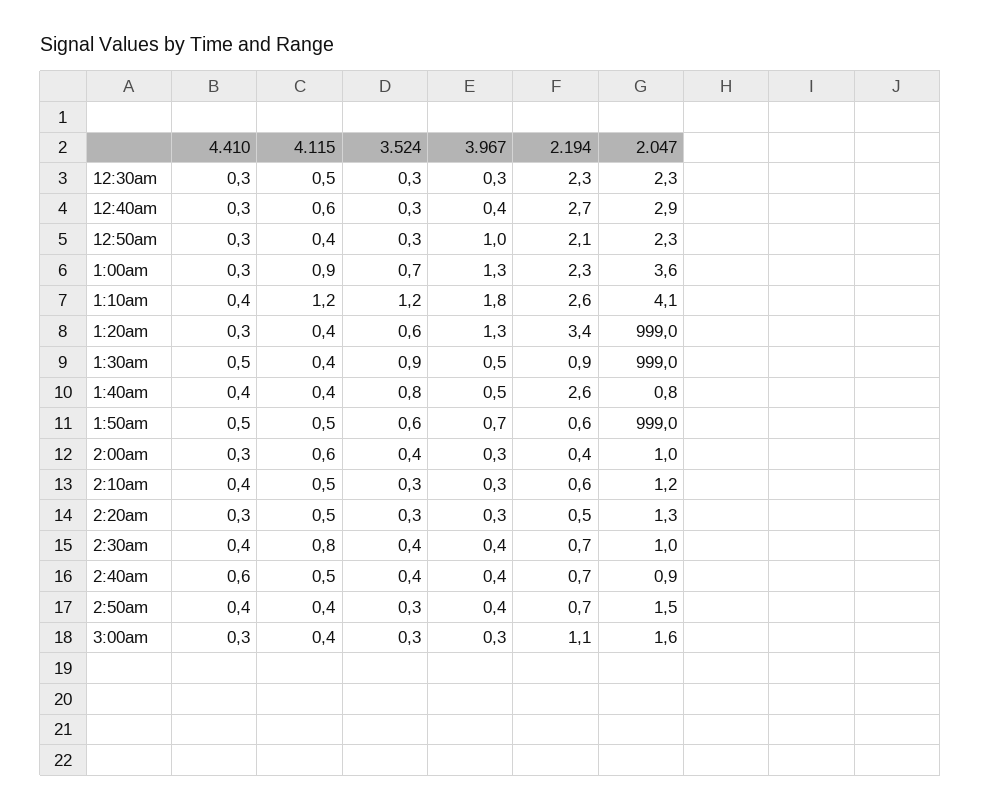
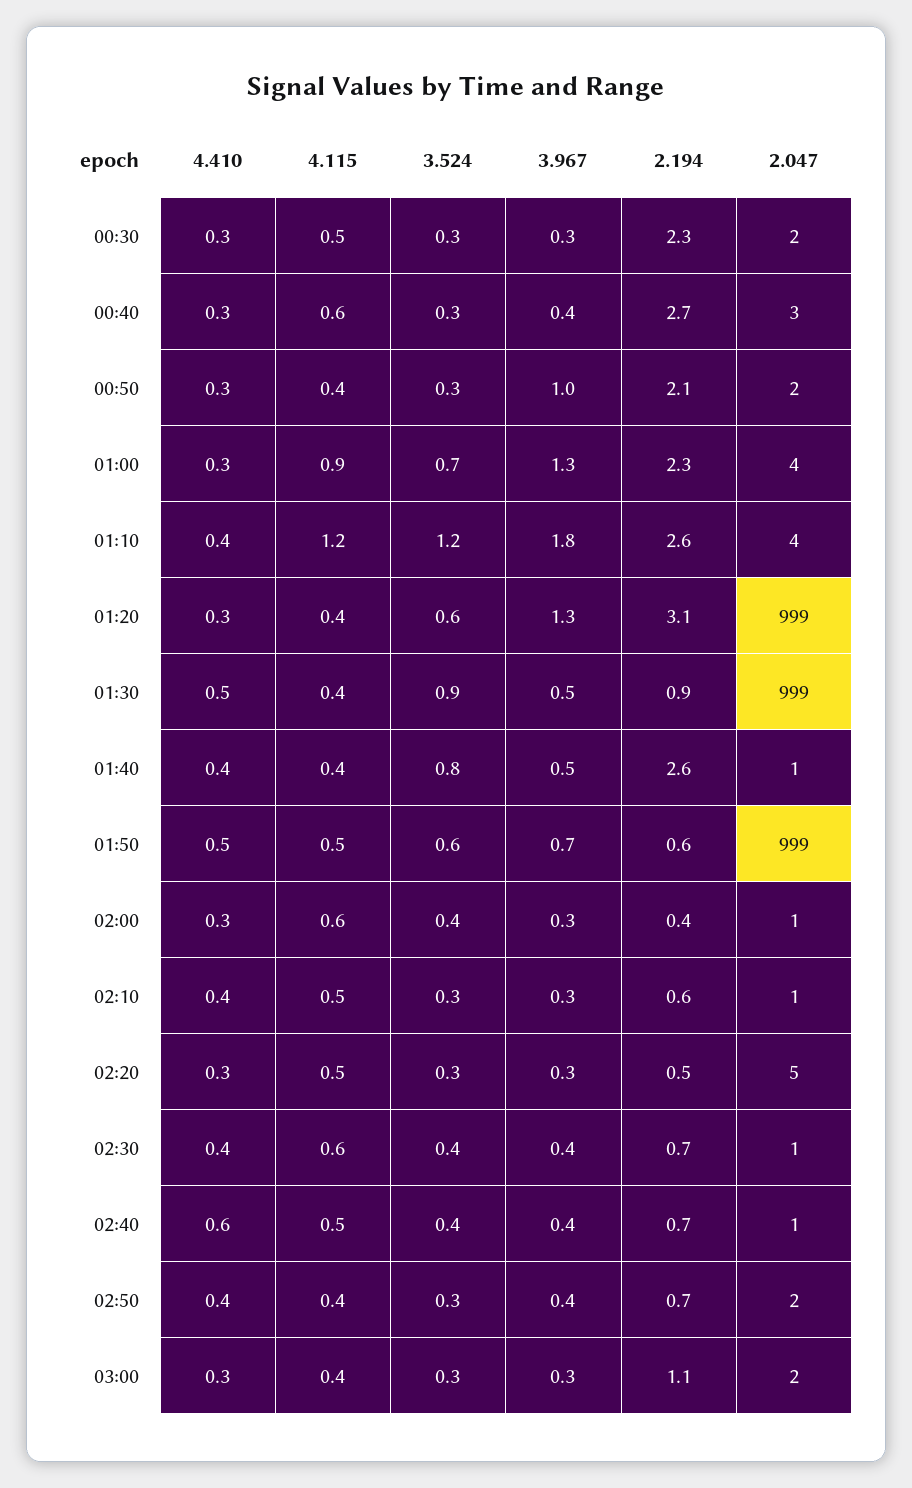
2.194, 1:20am: 3.4 -> 3.1
2.047, 2:20am: 1.3 -> 5
4.115, 2:30am: 0.8 -> 0.6

